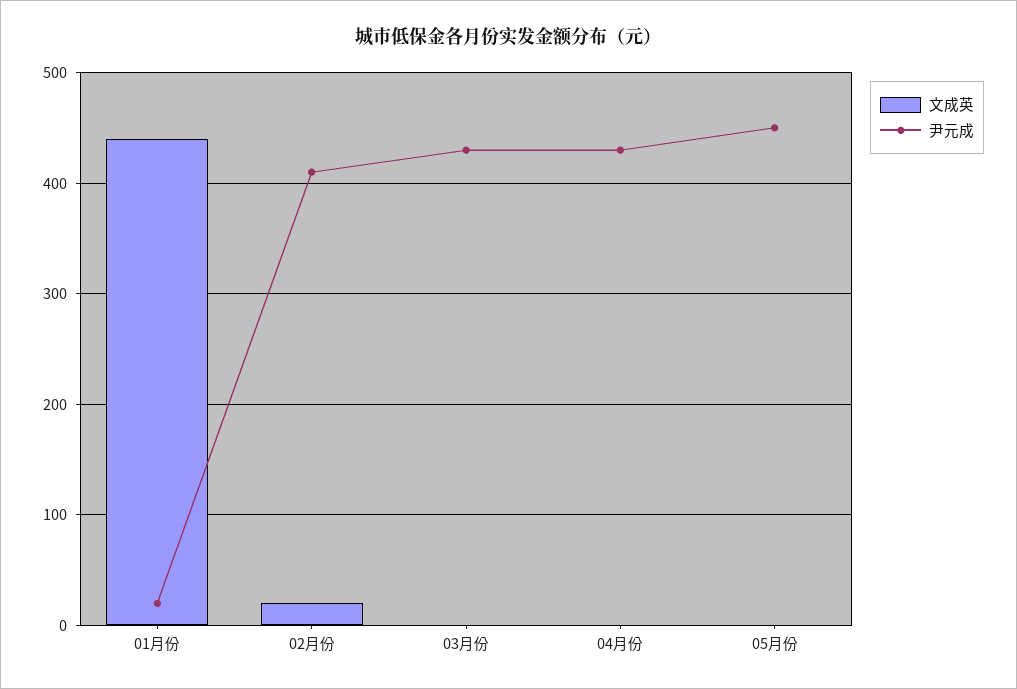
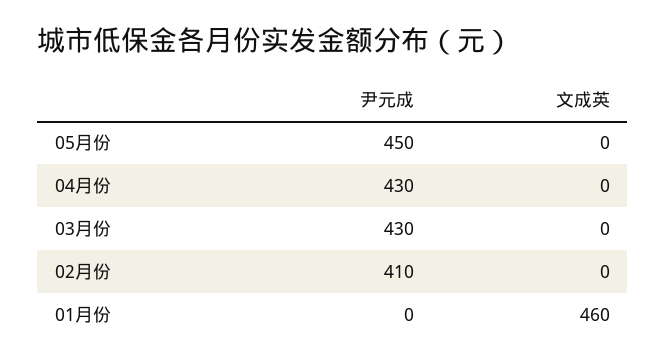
文成英, 01月份: 440 -> 460
尹元成, 01月份: 20 -> 0
文成英, 02月份: 20 -> 0

